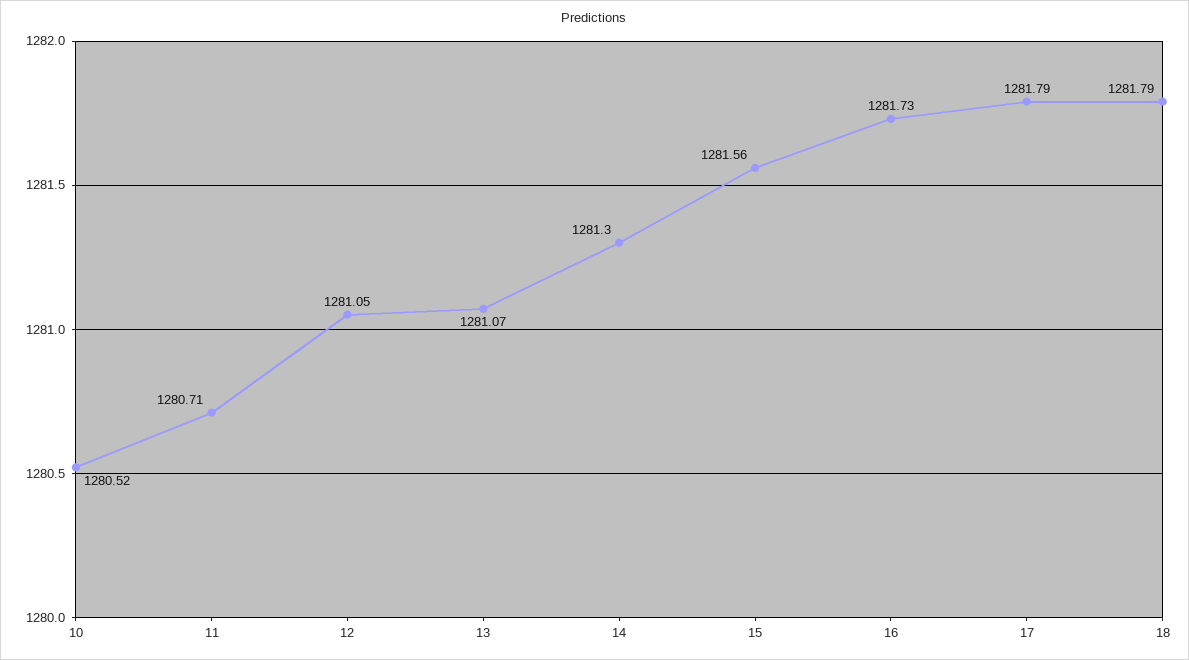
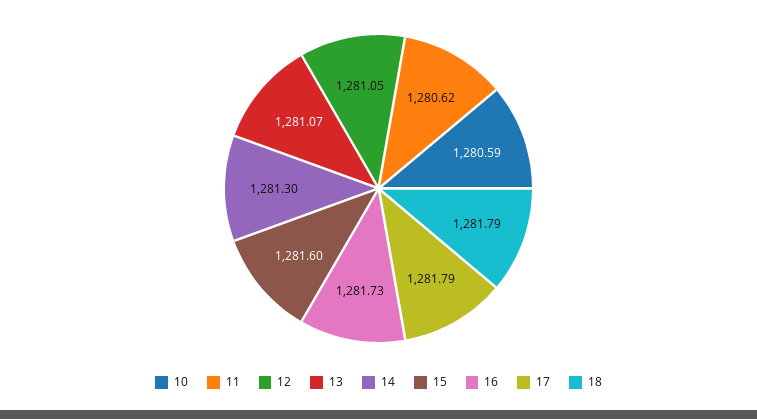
10: 1280.52 -> 1280.59
11: 1280.71 -> 1280.62
15: 1281.56 -> 1281.6

